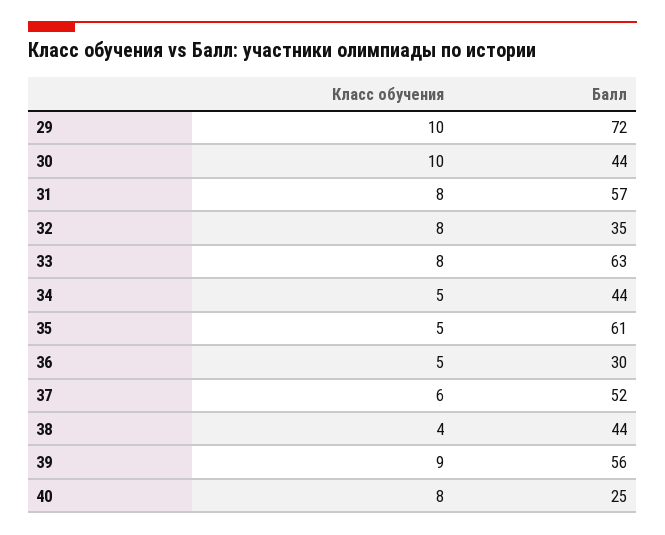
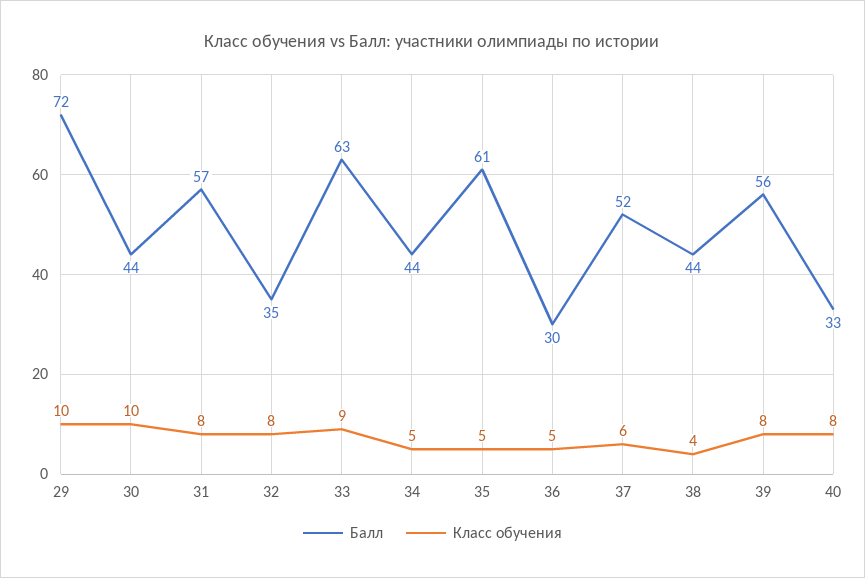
Класс обучения, 33: 8 -> 9
Класс обучения, 39: 9 -> 8
Балл, 40: 25 -> 33

